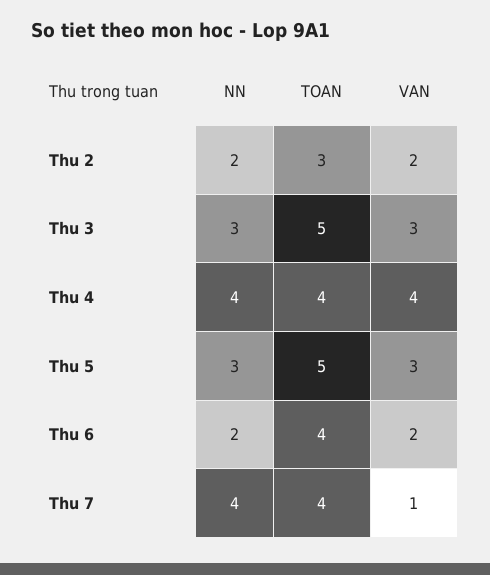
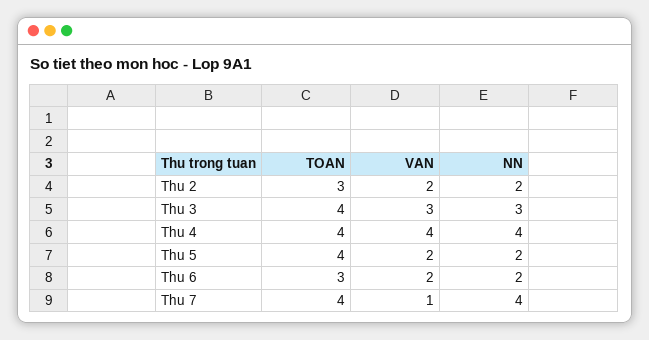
TOAN, Thu 3: 5 -> 4
NN, Thu 5: 3 -> 2
TOAN, Thu 5: 5 -> 4
VAN, Thu 5: 3 -> 2
TOAN, Thu 6: 4 -> 3

